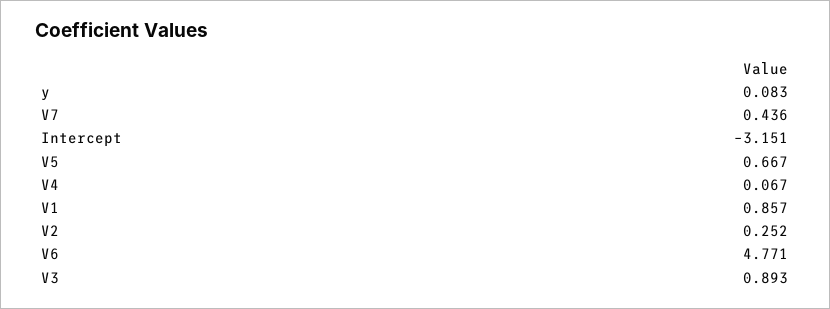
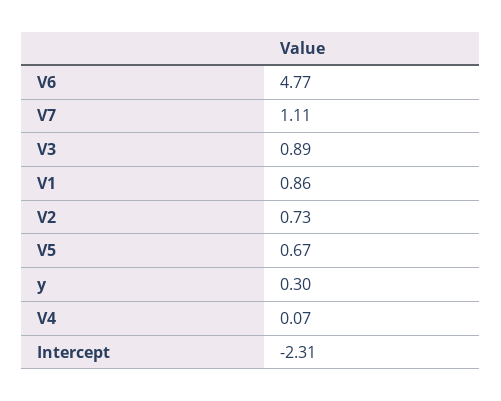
y: 0.083 -> 0.3
V7: 0.436 -> 1.11
Intercept: -3.151 -> -2.31
V2: 0.252 -> 0.73

